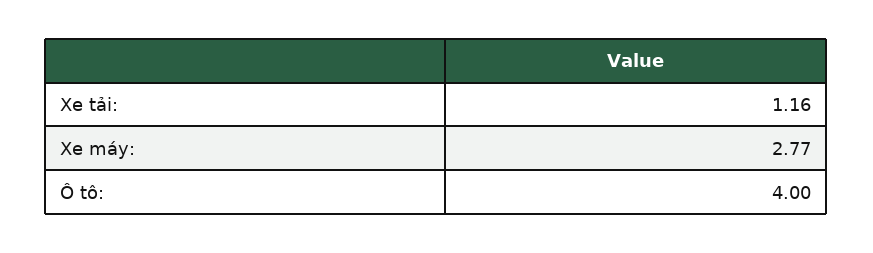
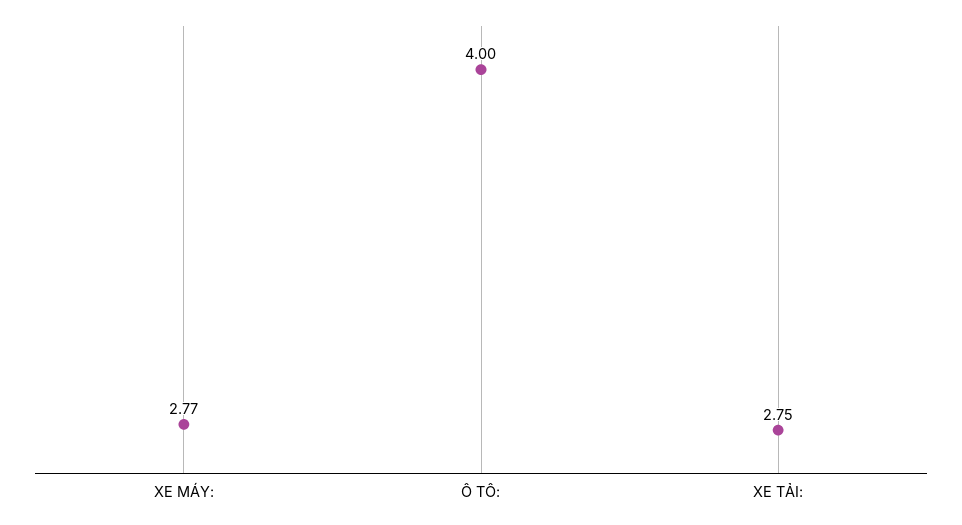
Xe tải:: 1.16 -> 2.75

